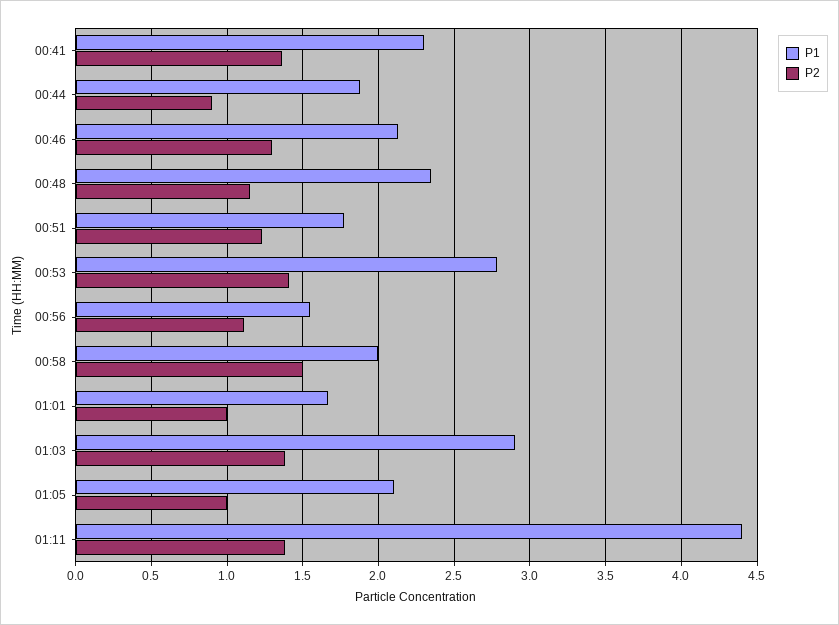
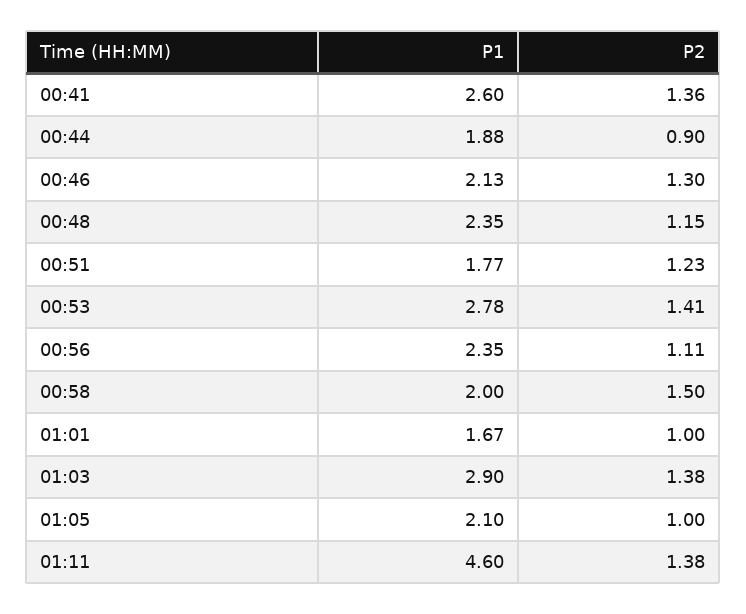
P1, 00:41: 2.3 -> 2.6
P1, 00:56: 1.55 -> 2.35
P1, 01:11: 4.4 -> 4.6

